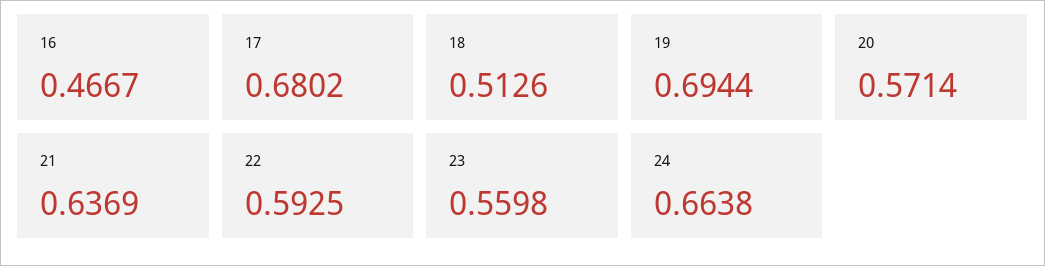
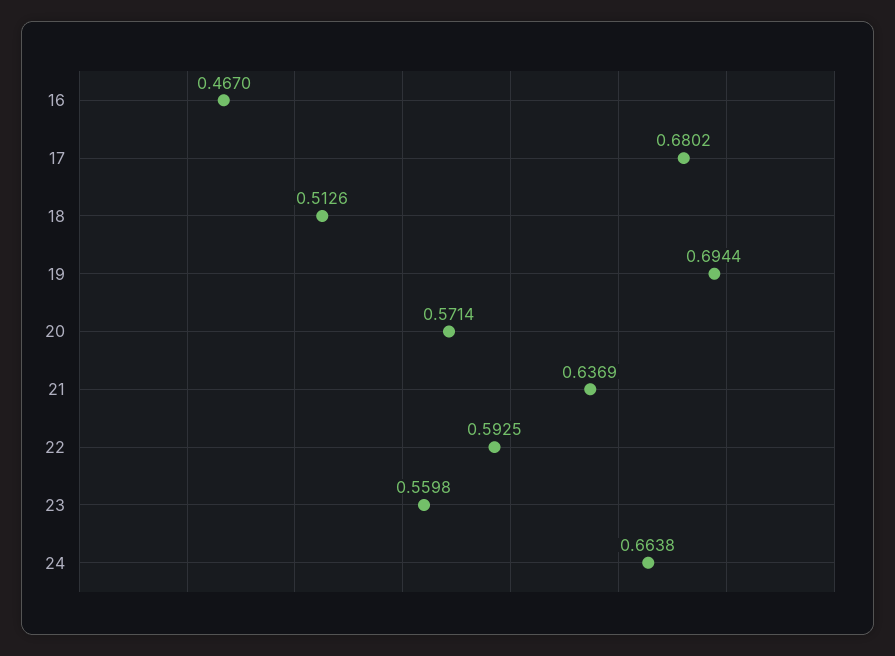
16: 0.4667 -> 0.467

